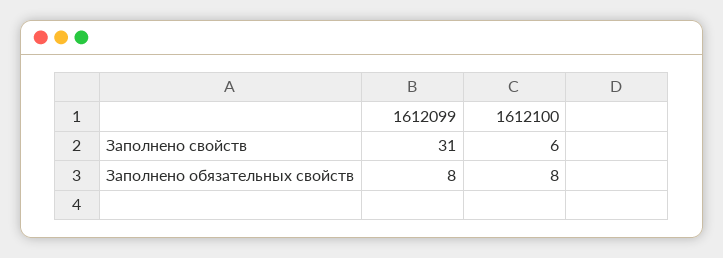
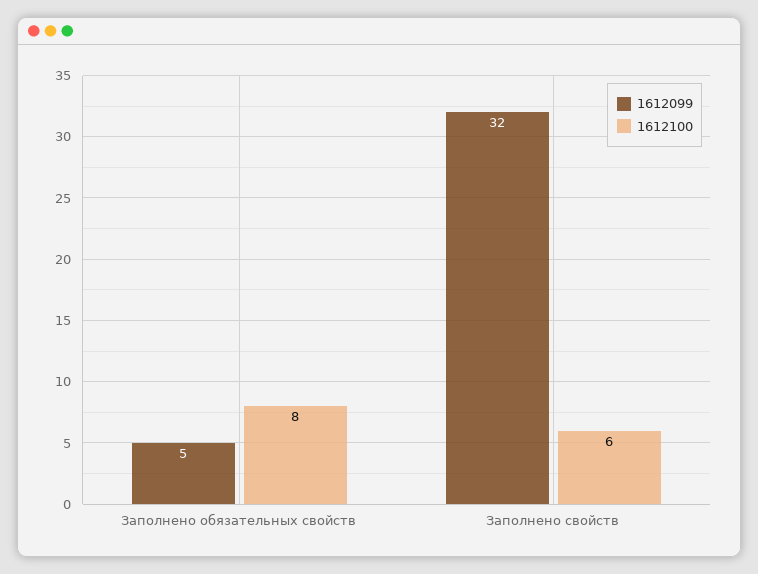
1612099, Заполнено свойств: 31 -> 32
1612099, Заполнено обязательных свойств: 8 -> 5

